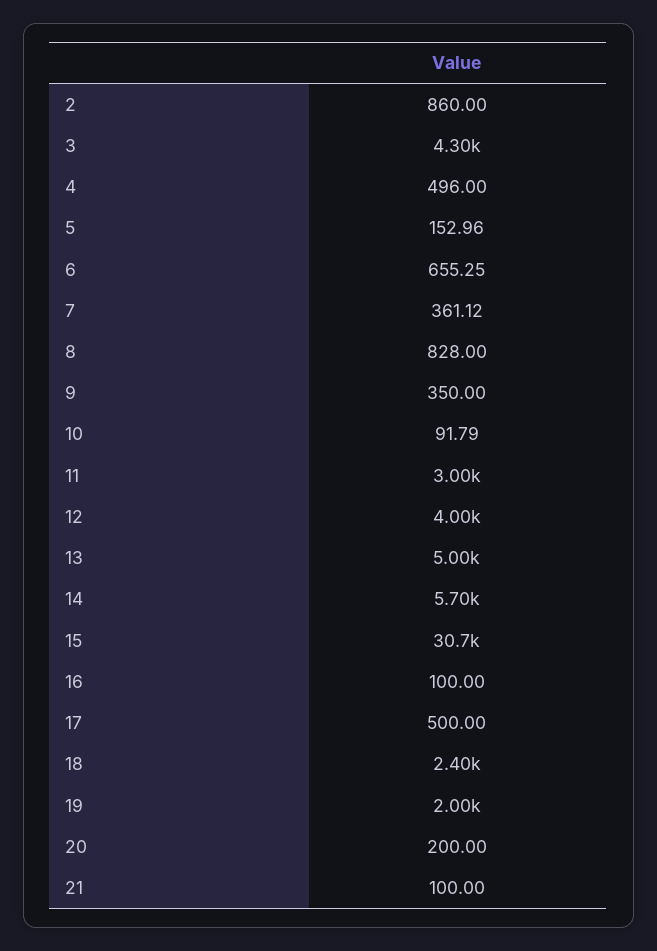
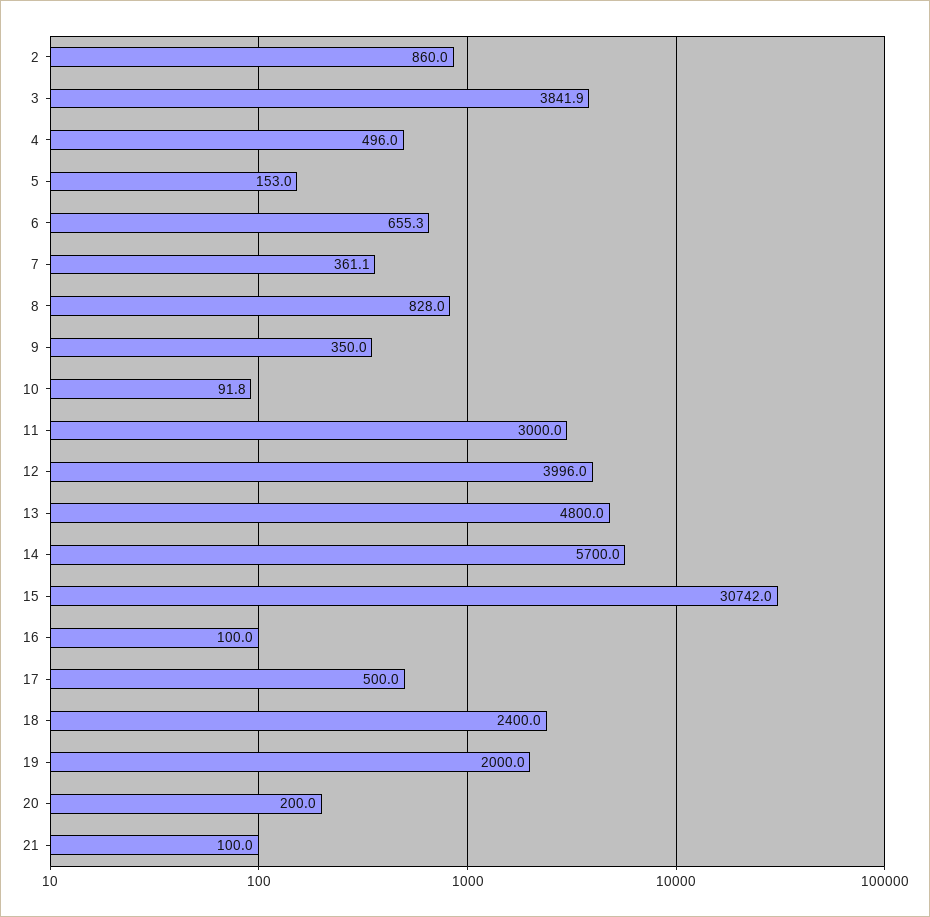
3: 4300 -> 3841.9
13: 5000 -> 4800

